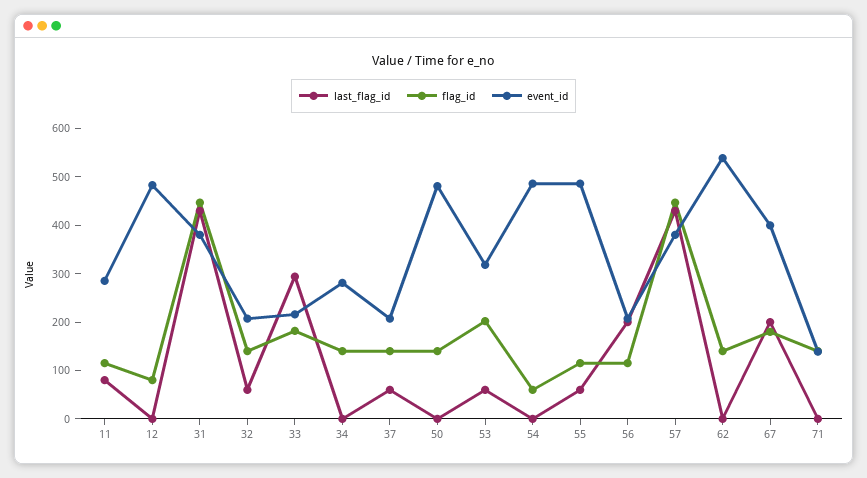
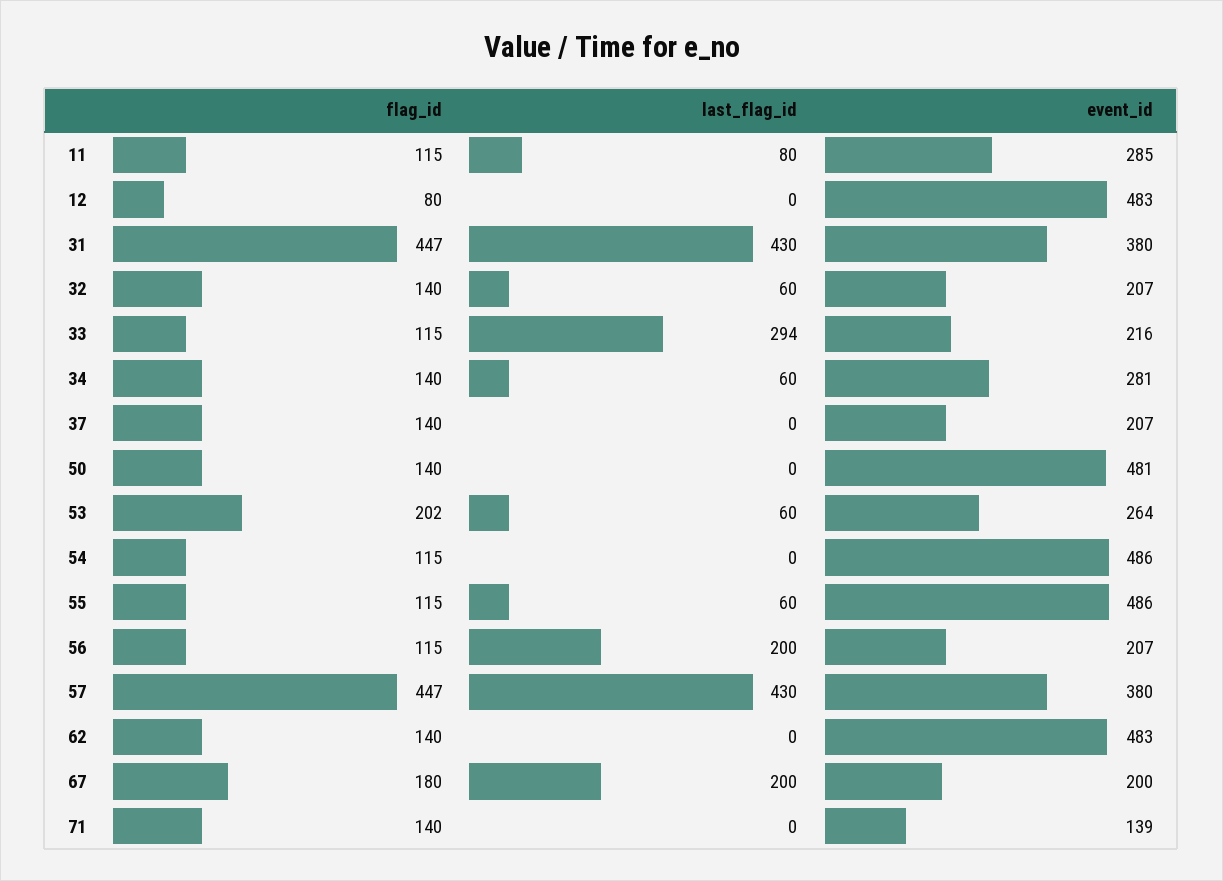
flag_id, 33: 180 -> 115
last_flag_id, 34: 0 -> 60
last_flag_id, 37: 60 -> 0
event_id, 53: 320 -> 264
flag_id, 54: 60 -> 115
event_id, 62: 540 -> 483
event_id, 67: 400 -> 200

